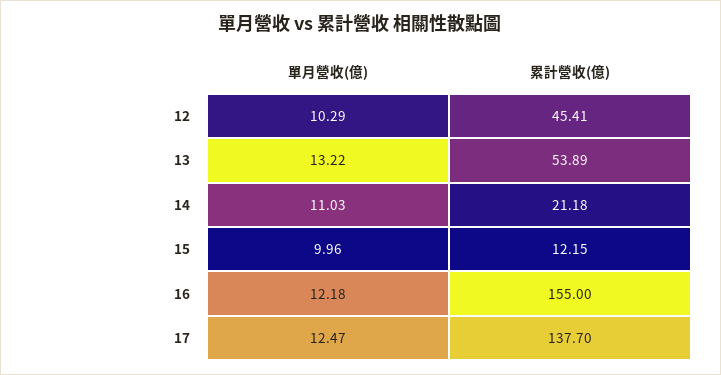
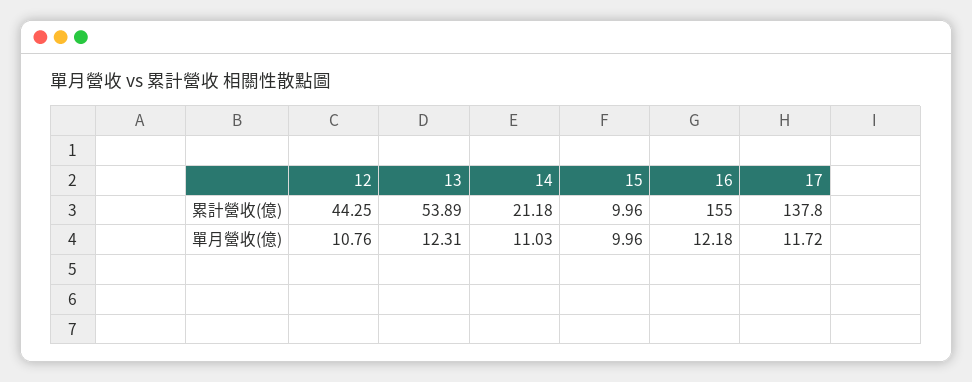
單月營收(億), 12: 10.29 -> 10.76
累計營收(億), 12: 45.41 -> 44.25
單月營收(億), 13: 13.22 -> 12.31
累計營收(億), 15: 12.15 -> 9.96
單月營收(億), 17: 12.47 -> 11.72
累計營收(億), 17: 137.7 -> 137.8

